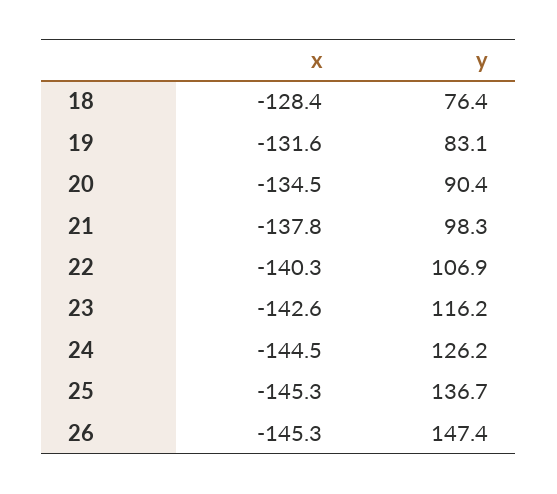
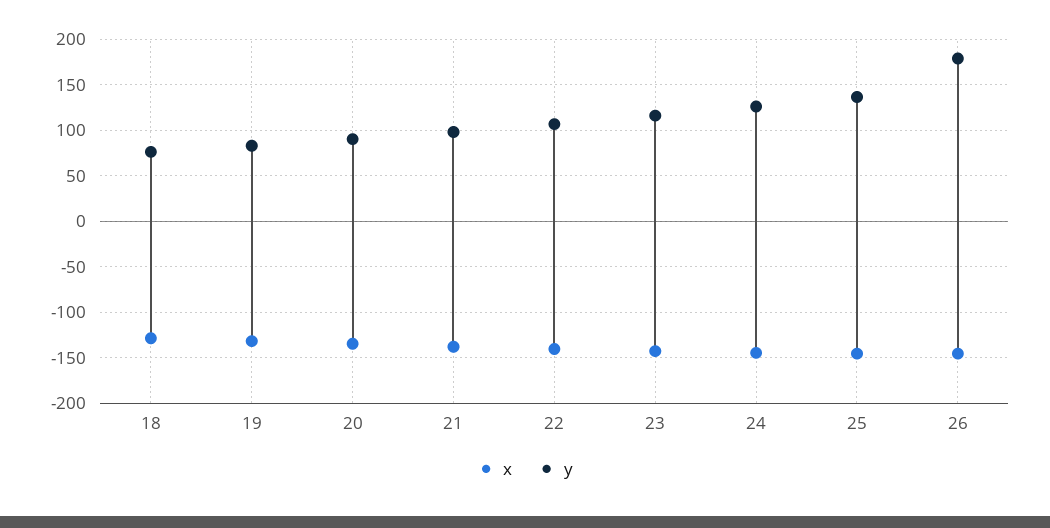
y, 26: 147.4 -> 180

